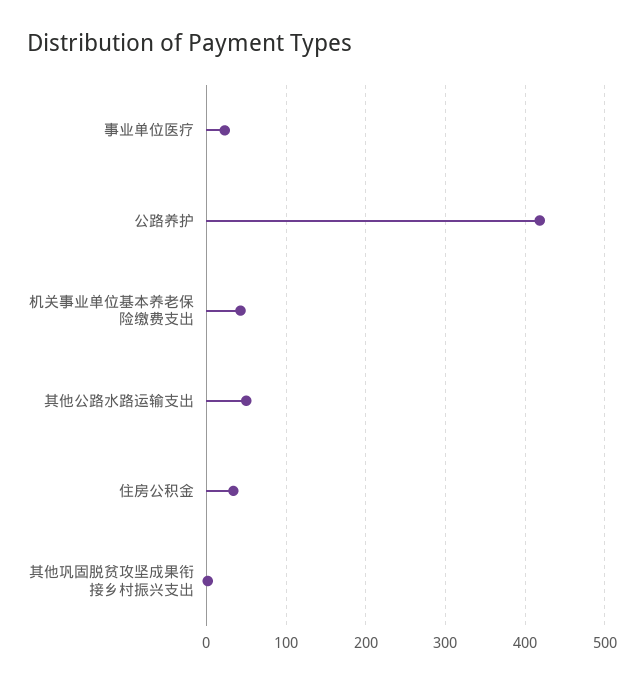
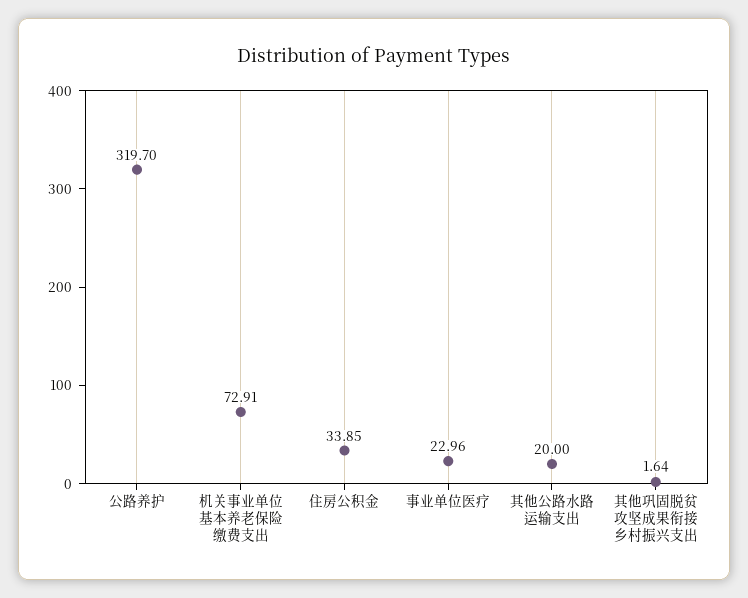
公路养护: 420 -> 319.7
机关事业单位基本养老保险缴费支出: 40 -> 72.91
其他公路水路运输支出: 50 -> 20

